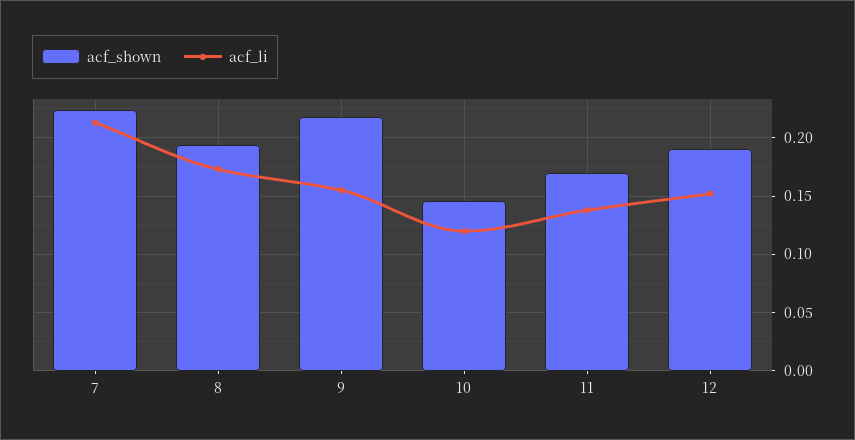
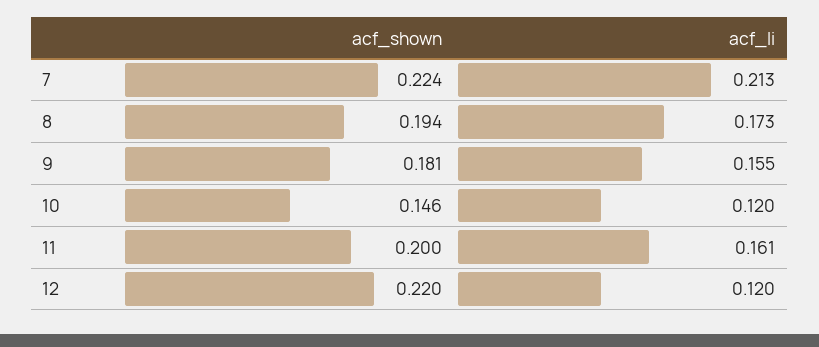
acf_shown, 9: 0.22 -> 0.181
acf_shown, 11: 0.17 -> 0.2
acf_li, 11: 0.14 -> 0.161
acf_shown, 12: 0.19 -> 0.22
acf_li, 12: 0.15 -> 0.12

